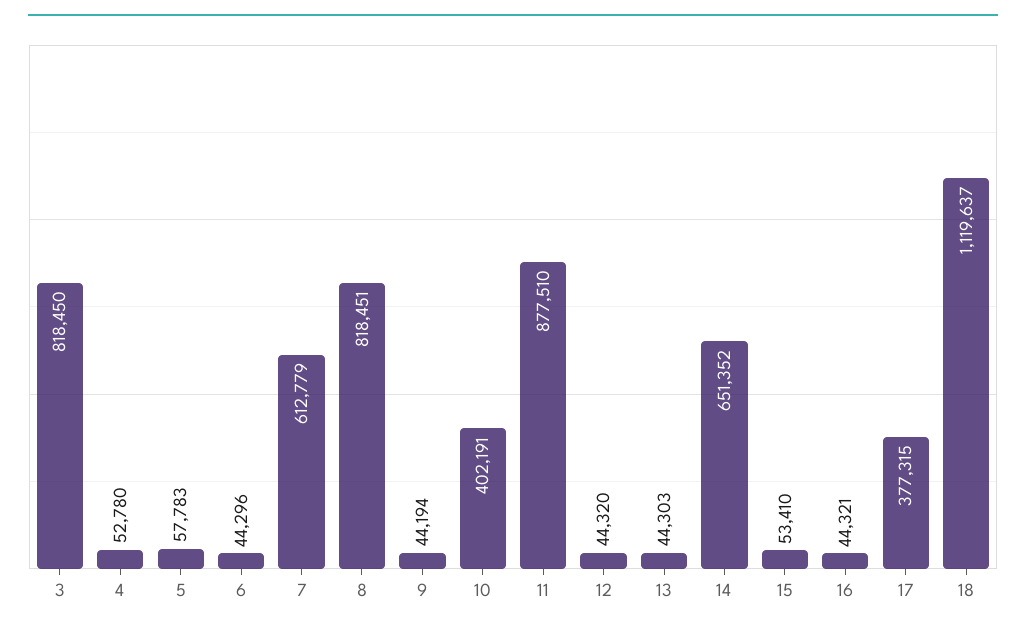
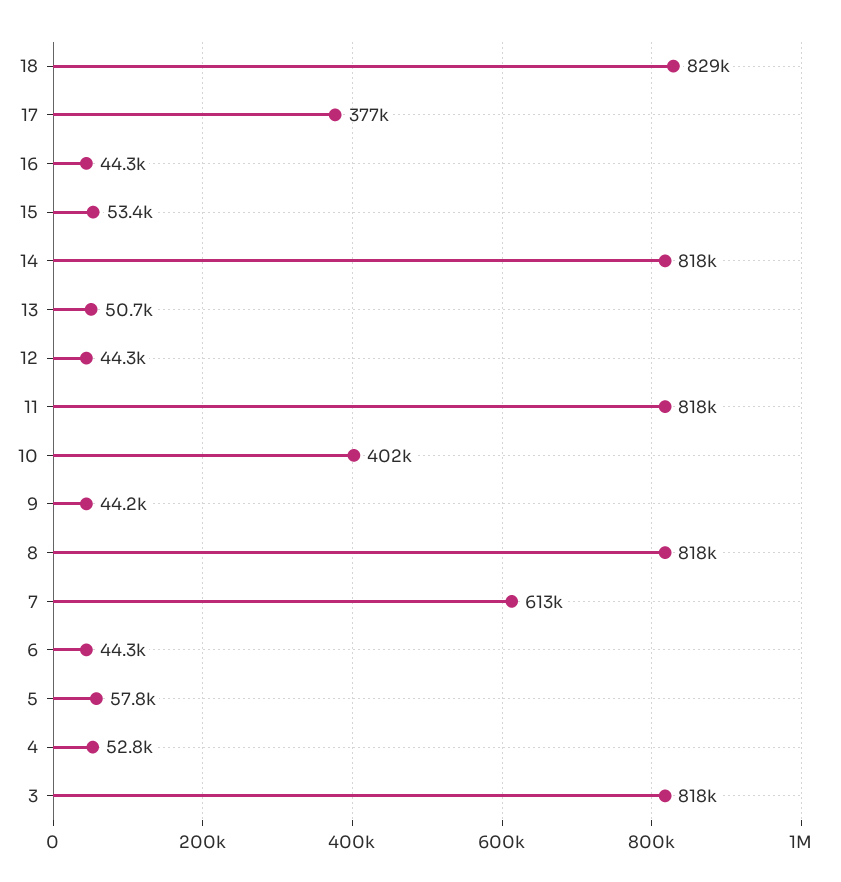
11: 877510 -> 818000
13: 44303 -> 50700
14: 651352 -> 818000
18: 1119637 -> 829000

